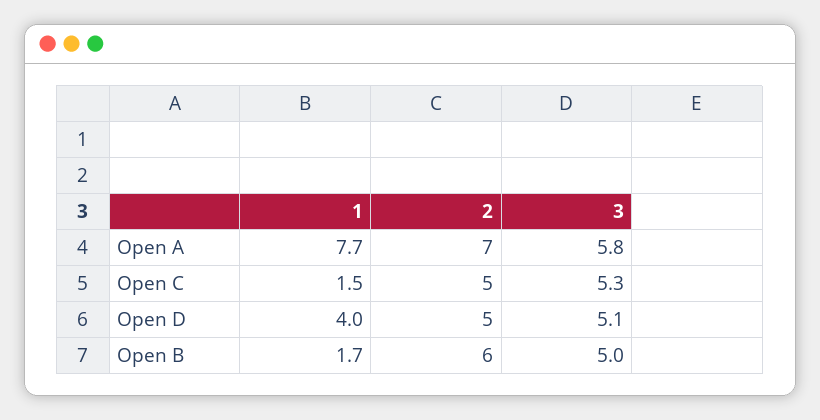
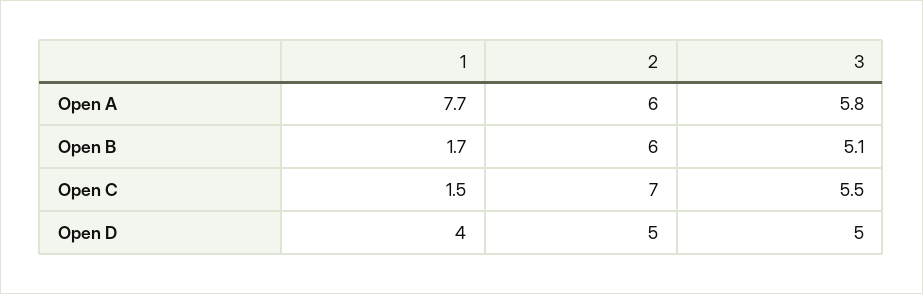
2, Open A: 7 -> 6
2, Open C: 5 -> 7
3, Open C: 5.3 -> 5.5
3, Open D: 5.1 -> 5
3, Open B: 5 -> 5.1

